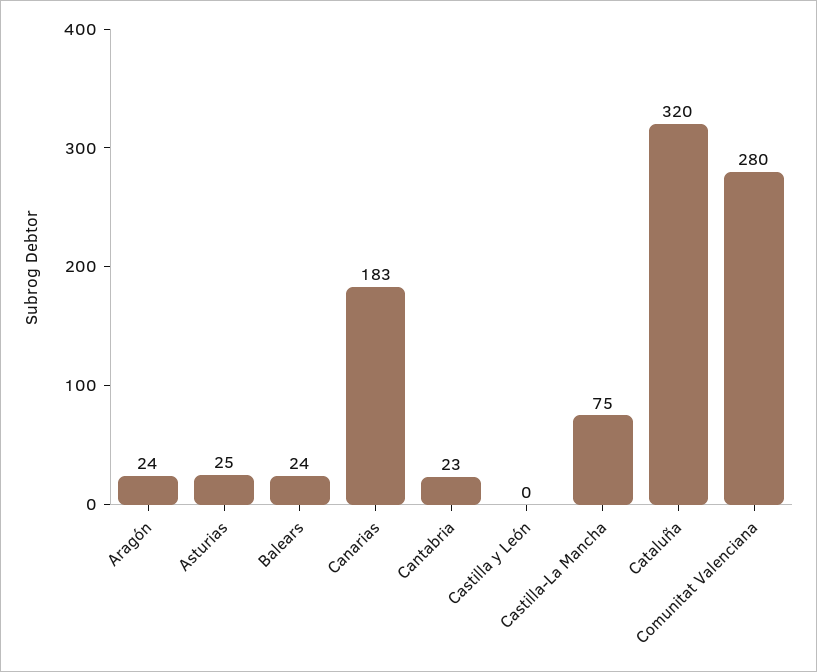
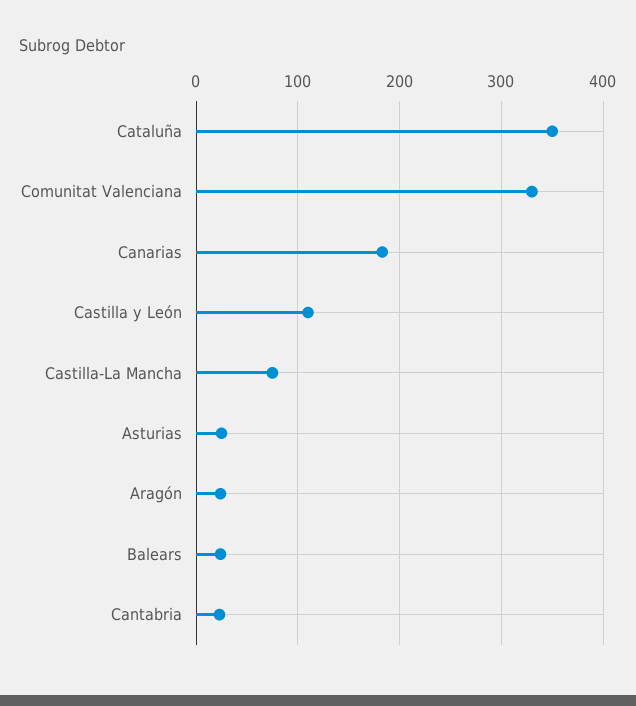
Castilla y León: 0 -> 110
Cataluña: 320 -> 350
Comunitat Valenciana: 280 -> 330

